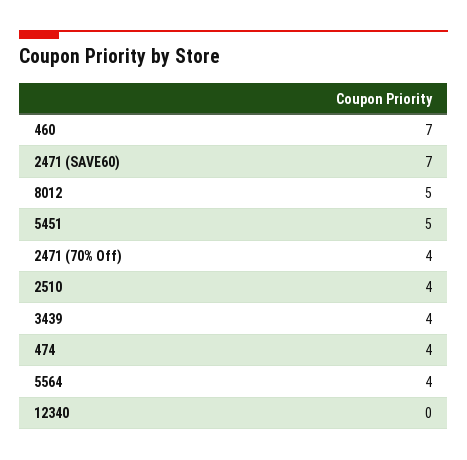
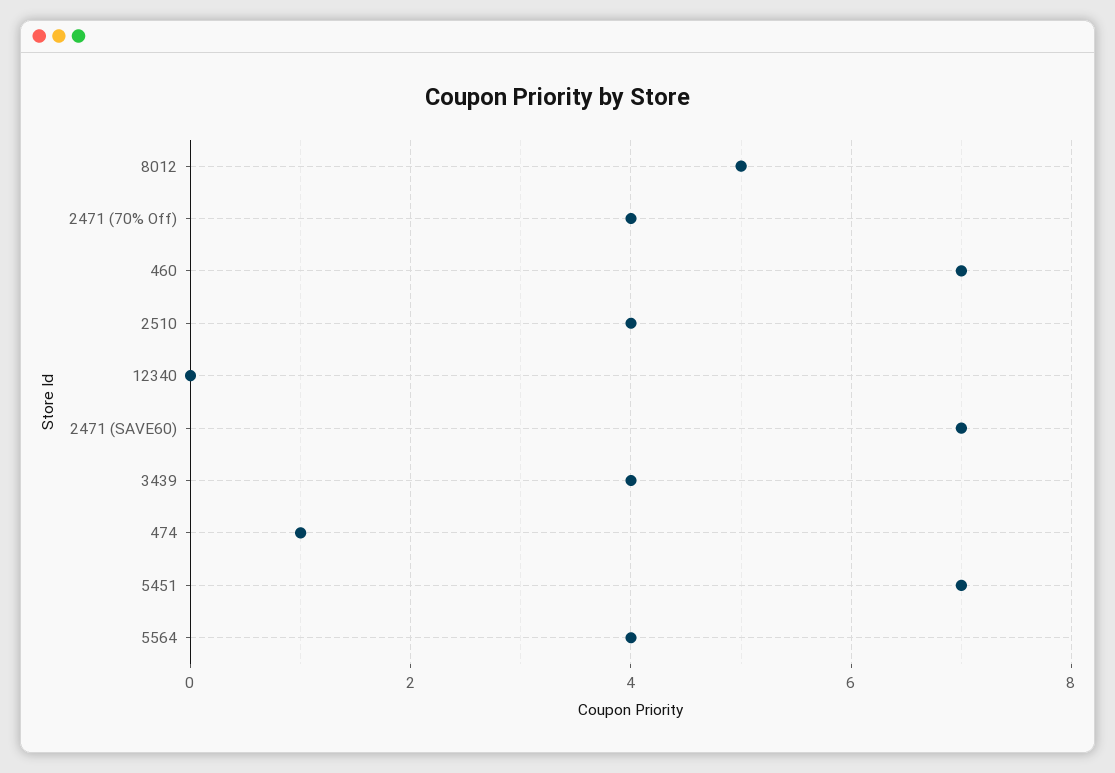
5451: 5 -> 7
474: 4 -> 1

